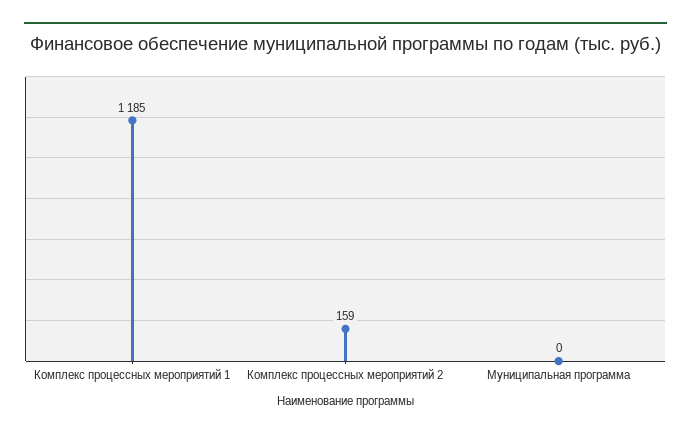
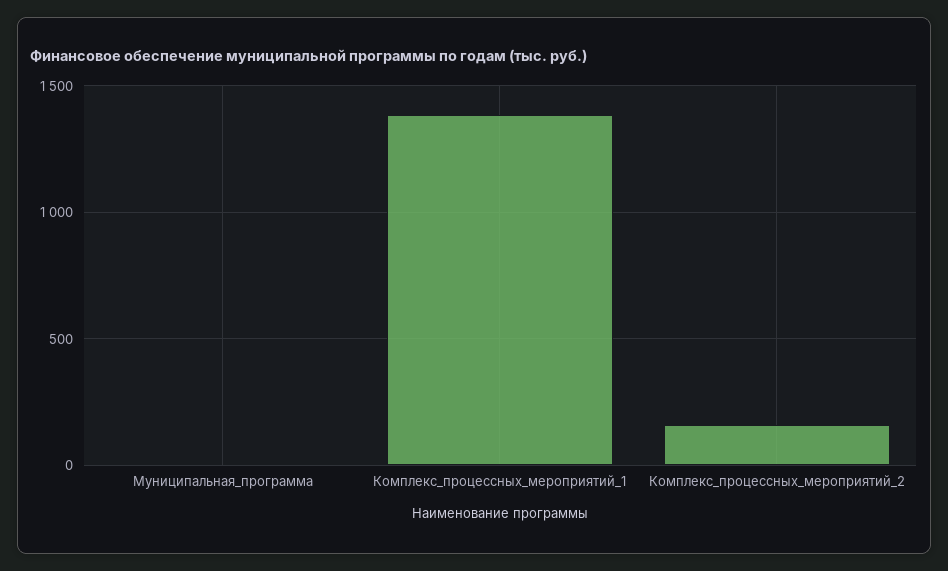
Комплекс процессных мероприятий 1: 1185 -> 1400

